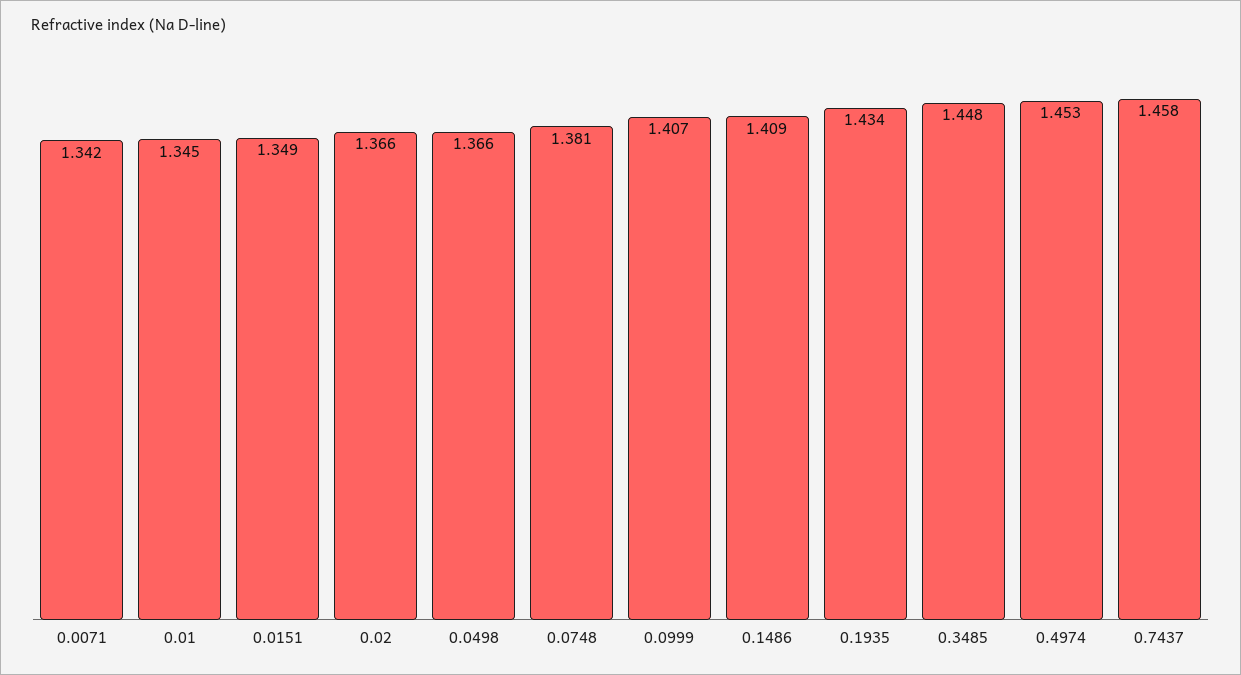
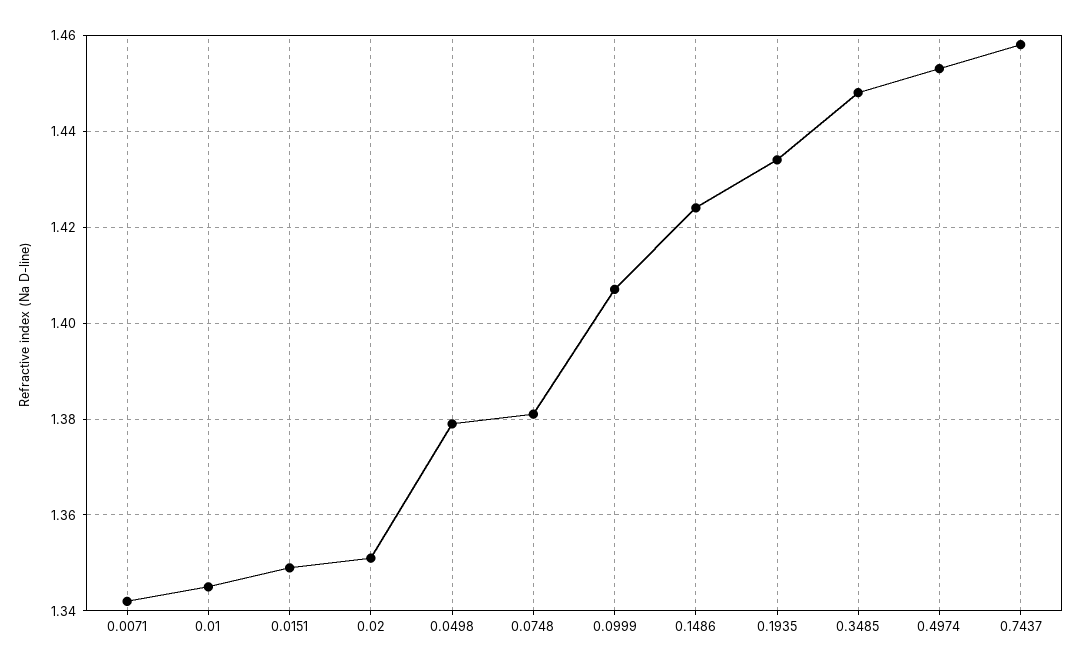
0.02: 1.366 -> 1.35
0.0498: 1.366 -> 1.38
0.1486: 1.409 -> 1.425

